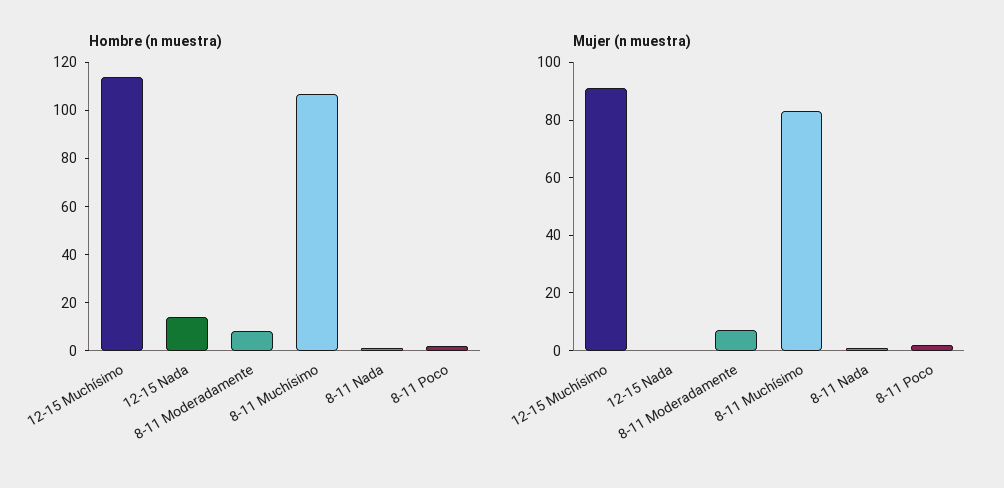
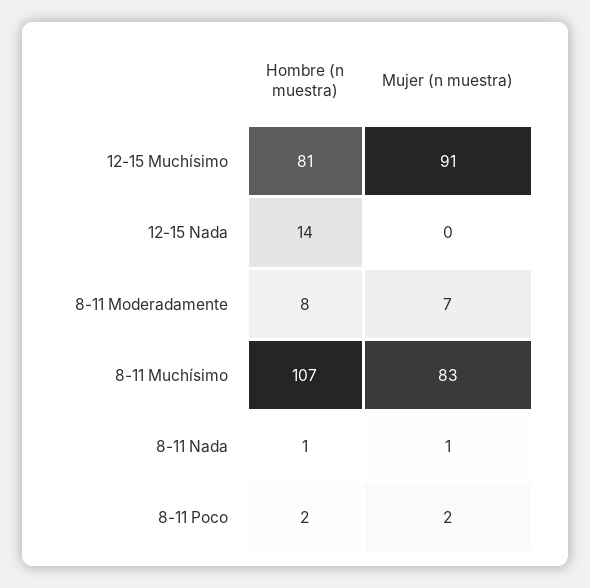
Hombre (n muestra), 12-15 Muchísimo: 115 -> 81

